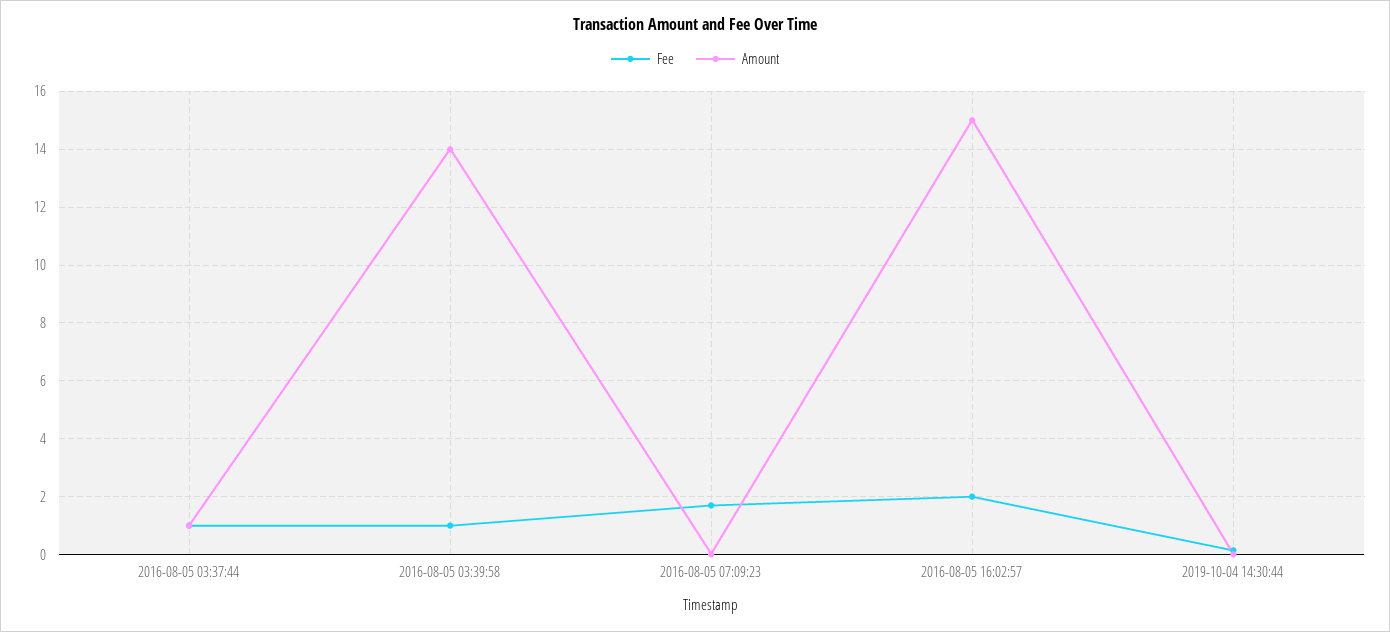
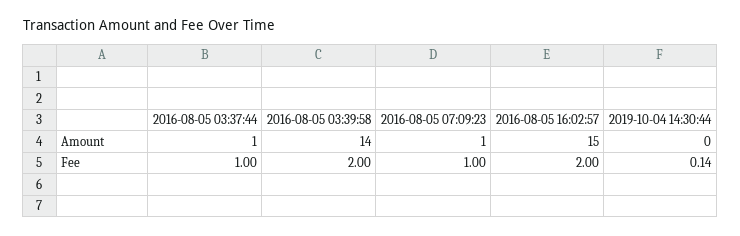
Fee, 2016-08-05 03:39:58: 1 -> 2
Fee, 2016-08-05 07:09:23: 1.75 -> 1
Amount, 2016-08-05 07:09:23: 0 -> 1

